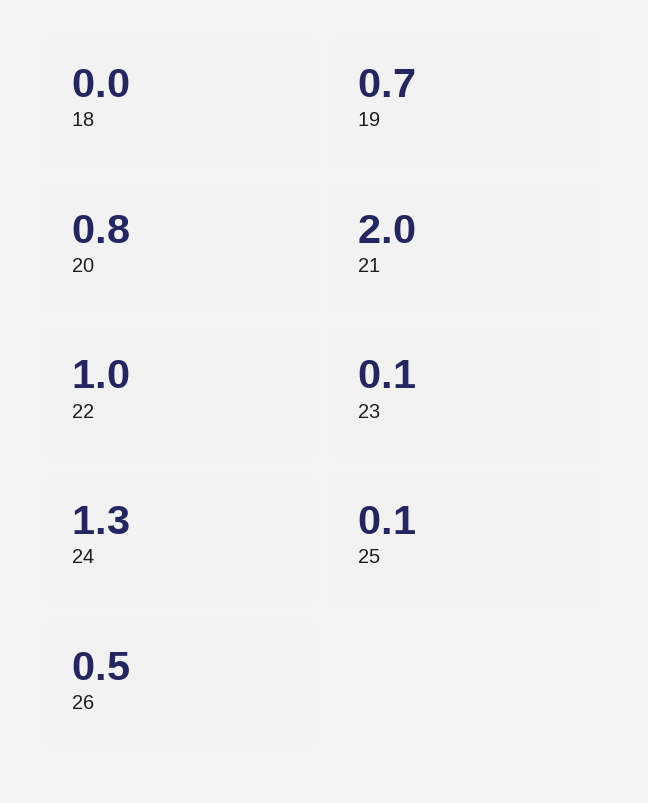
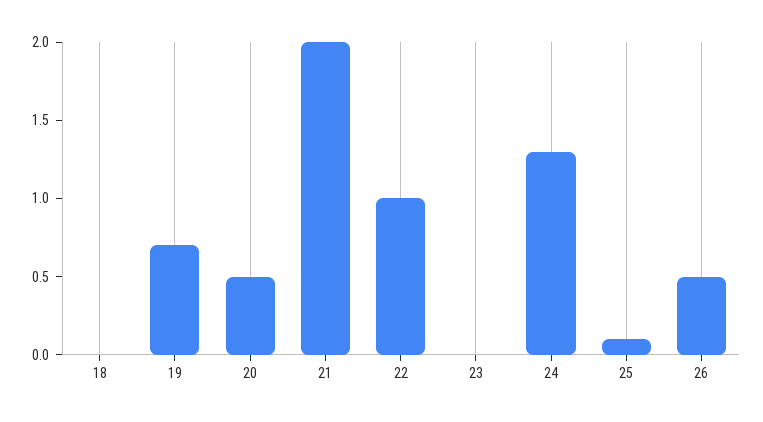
20: 0.8 -> 0.5
23: 0.1 -> 0

